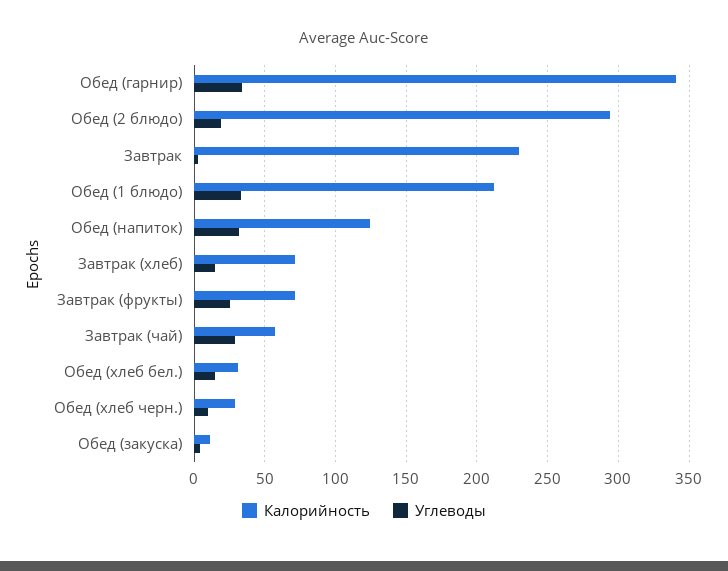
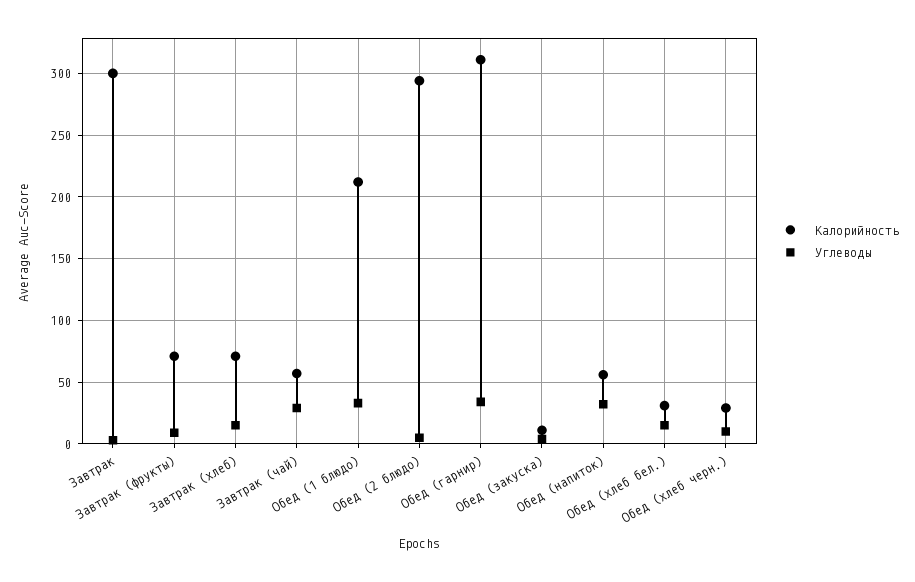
Калорийность, Обед (гарнир): 340 -> 310
Углеводы, Обед (2 блюдо): 20 -> 5
Калорийность, Завтрак: 230 -> 300
Калорийность, Обед (напиток): 125 -> 55
Углеводы, Завтрак (фрукты): 25 -> 10

